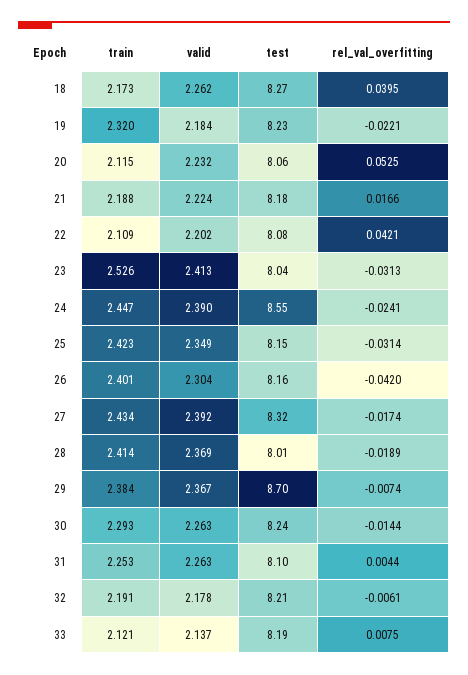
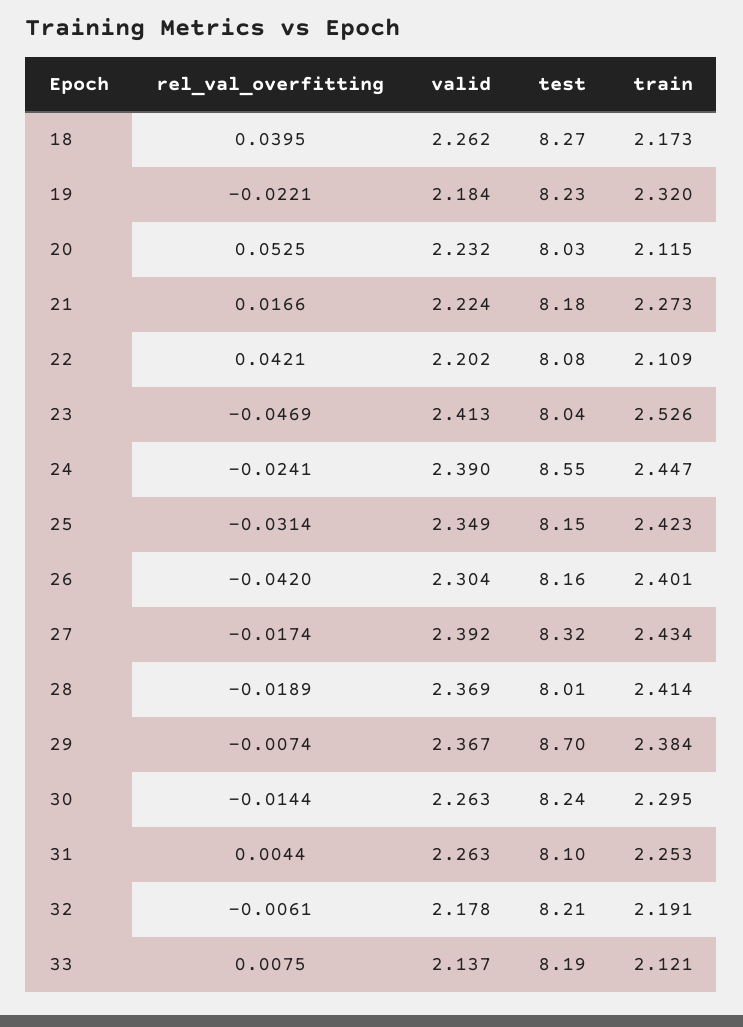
test, 20: 8.06 -> 8.03
train, 21: 2.188 -> 2.273
rel_val_overfitting, 23: -0.0313 -> -0.0469
train, 30: 2.293 -> 2.295

